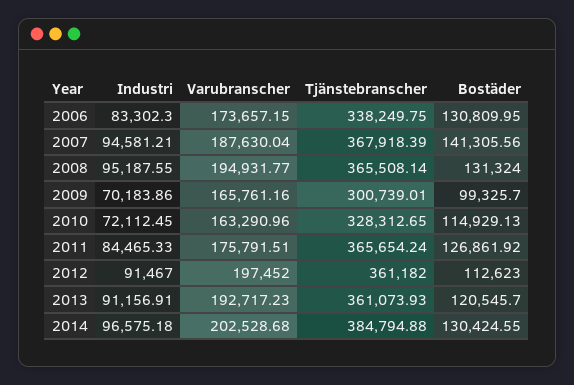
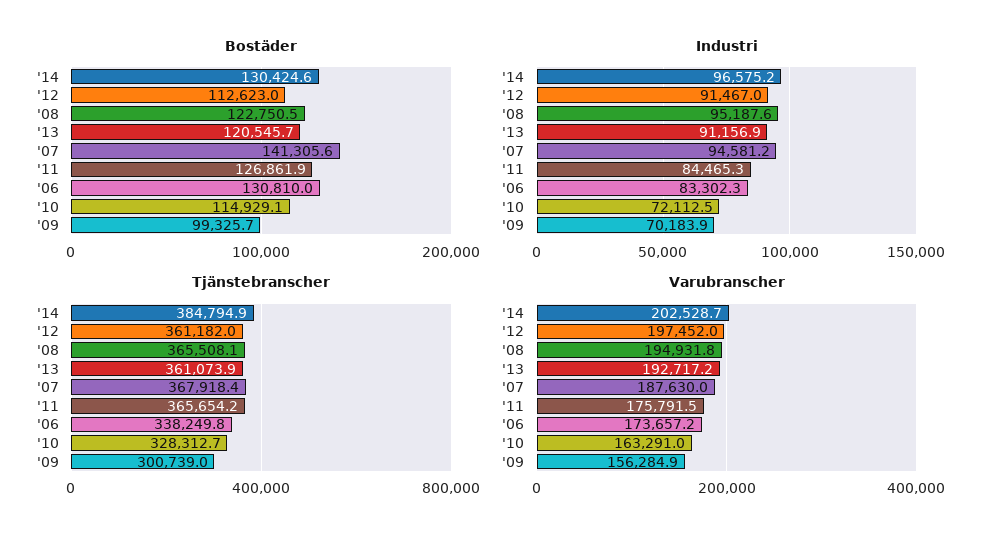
Bostäder, 2008: 131324 -> 122750.5
Varubranscher, 2009: 165761.16 -> 156284.9

